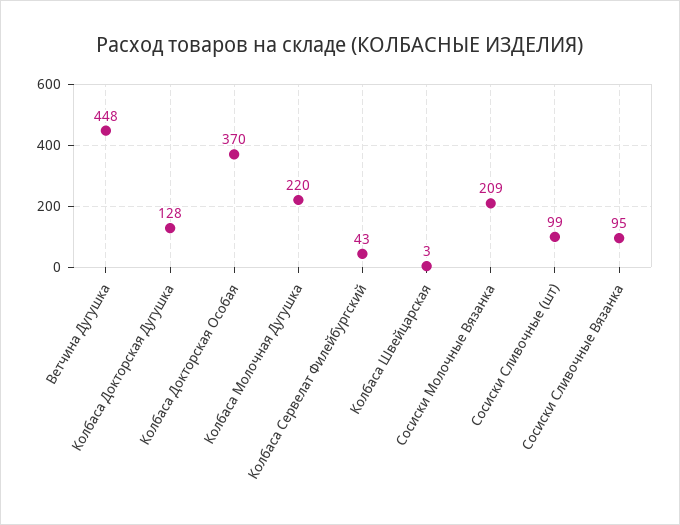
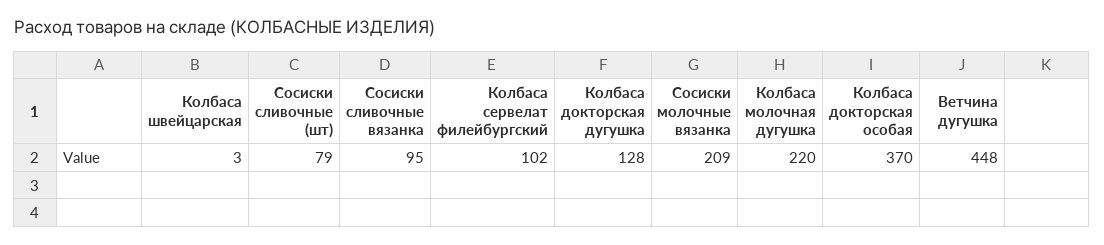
Колбаса Сервелат Филейбургский: 43 -> 102
Сосиски Сливочные (шт): 99 -> 79

